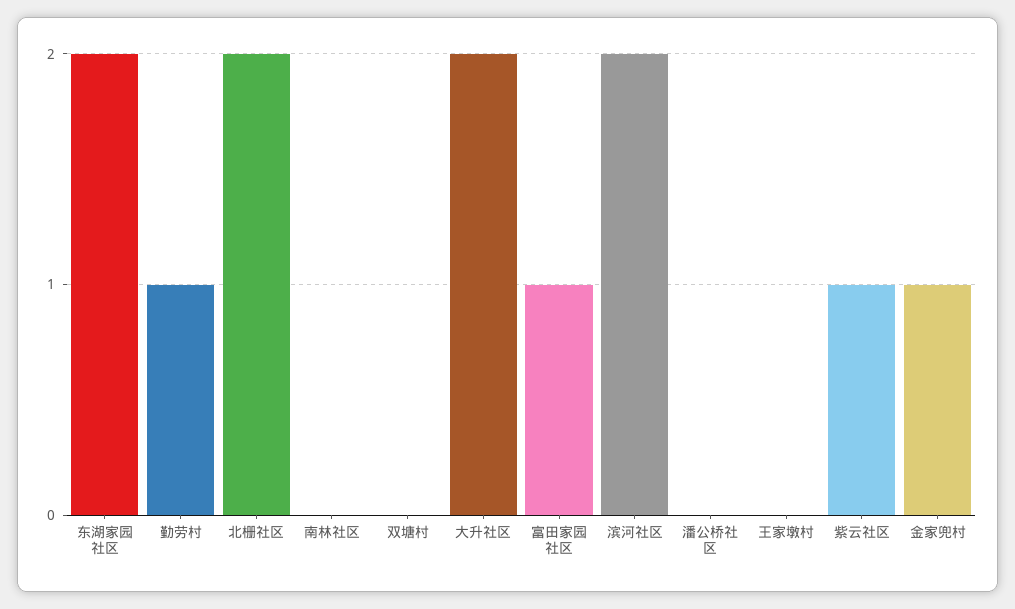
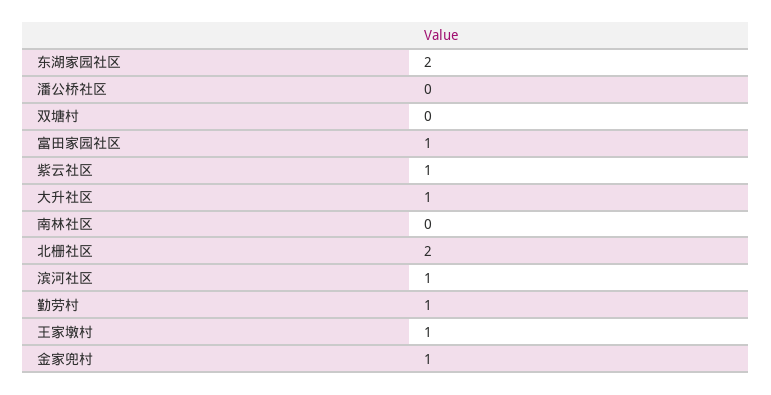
大升社区: 2 -> 1
滨河社区: 2 -> 1
王家墩村: 0 -> 1

